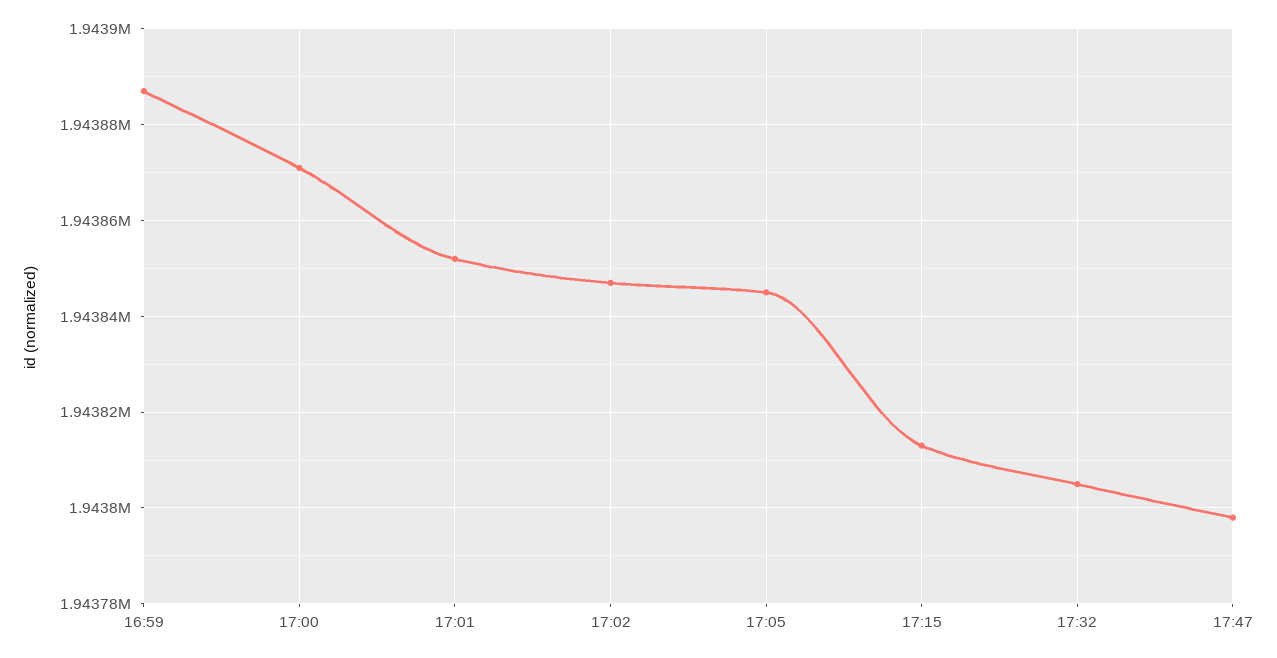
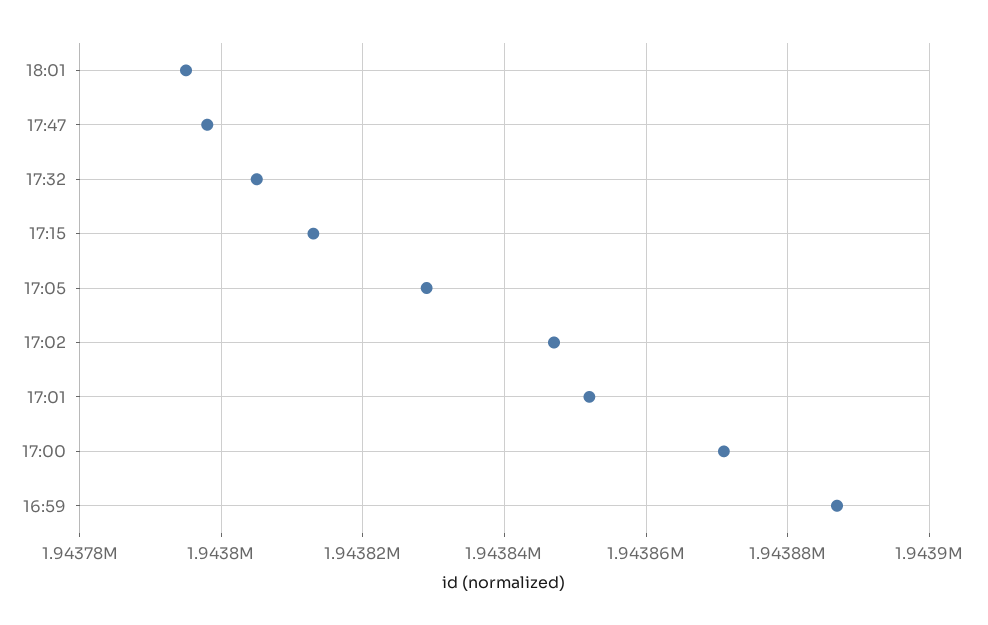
17:05: 1943845 -> 1943830
18:01: none -> 1943795

